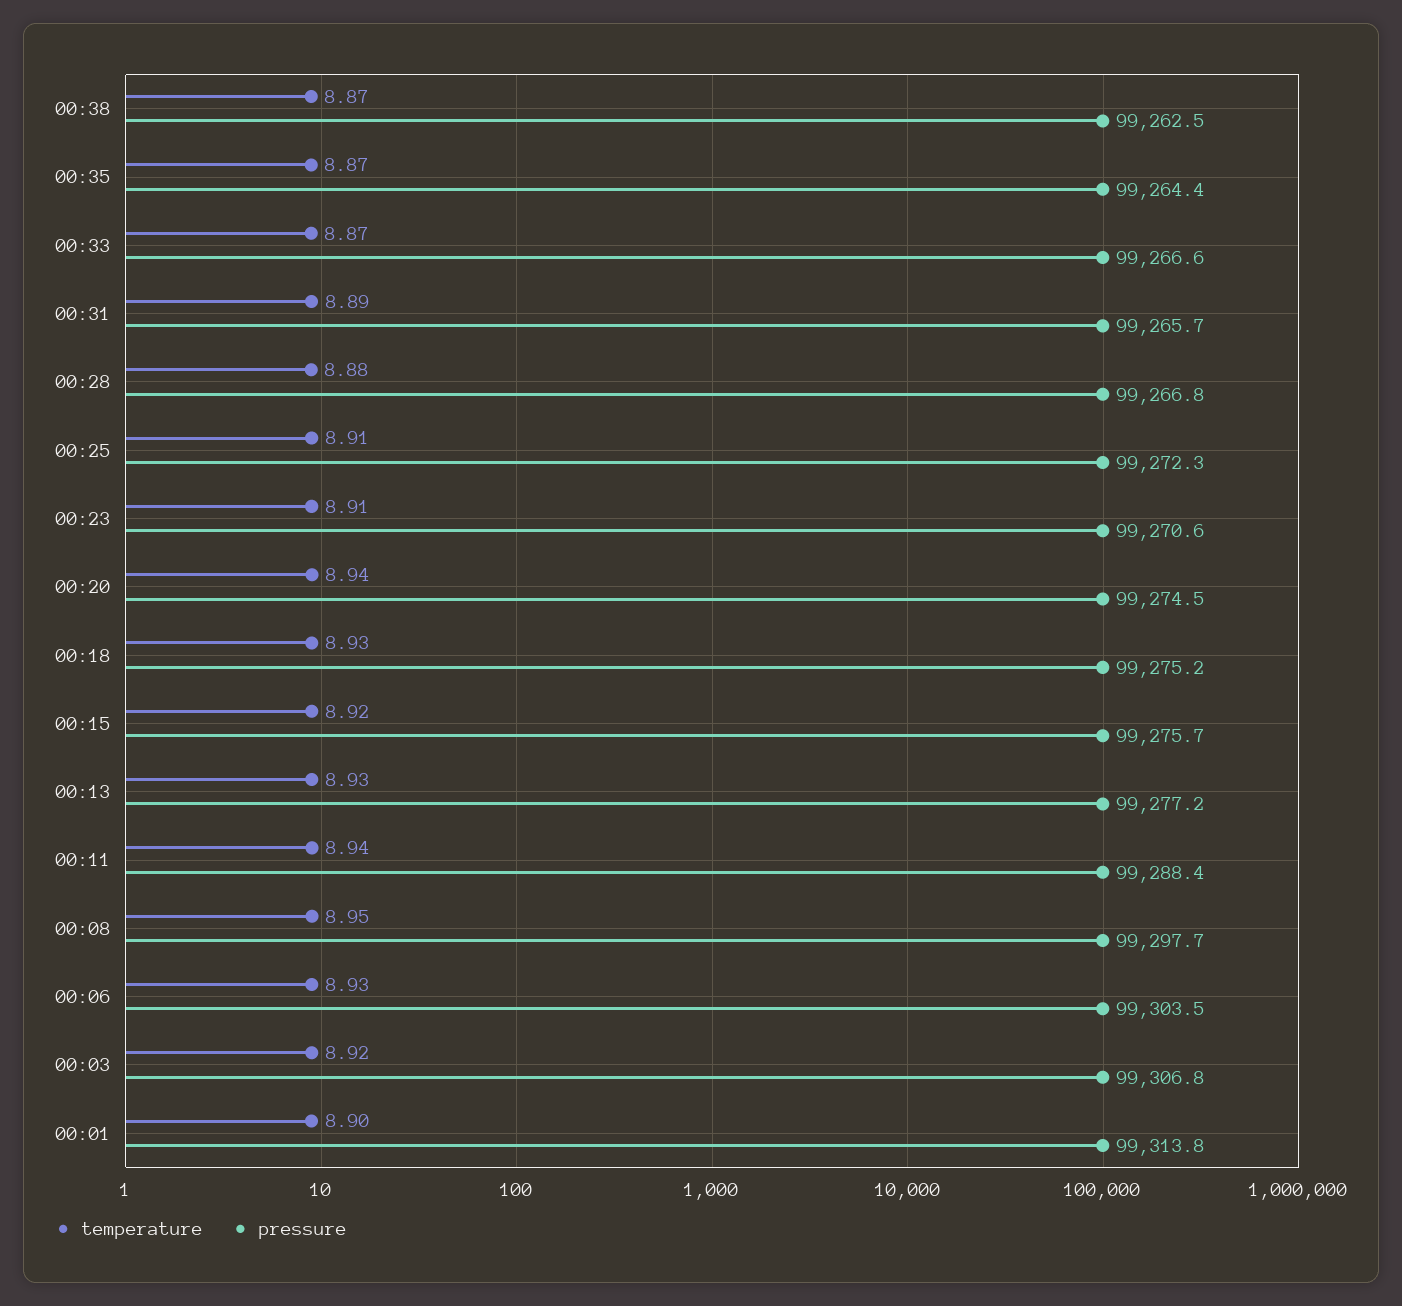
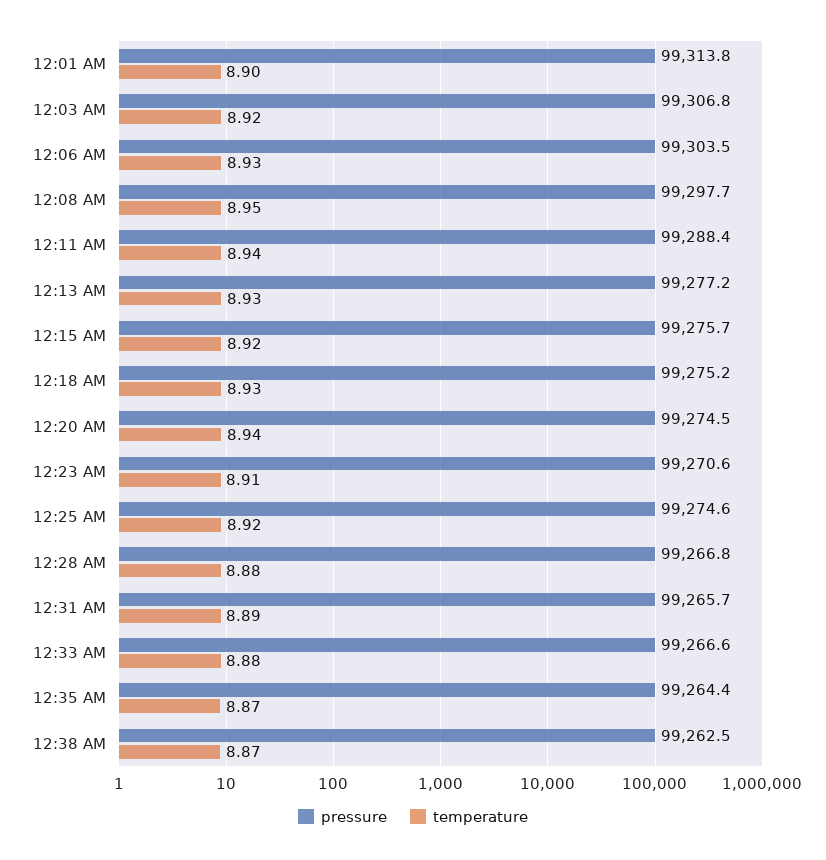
temperature, 00:33: 8.87 -> 8.88
temperature, 00:25: 8.91 -> 8.92
pressure, 00:25: 99272.3 -> 99274.6

